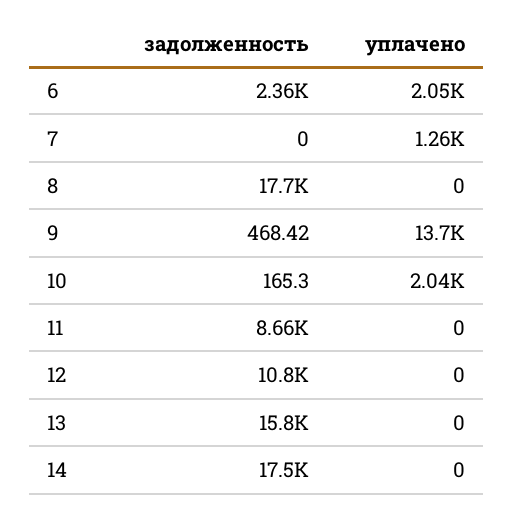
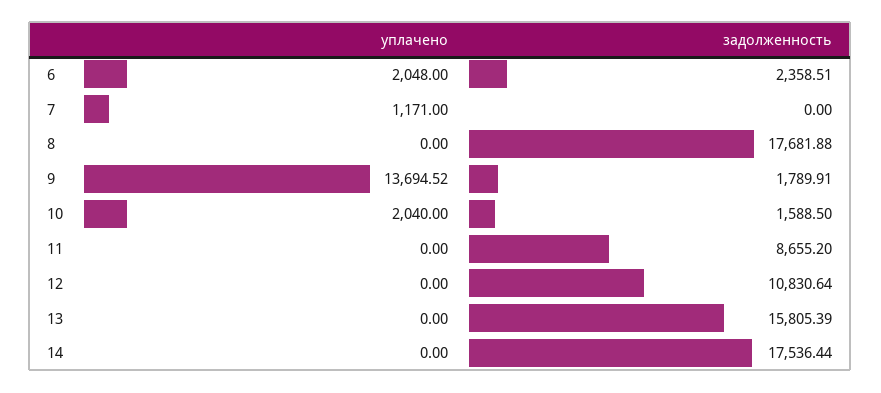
уплачено, 7: 1260 -> 1171
задолженность, 9: 468.42 -> 1789.91
задолженность, 10: 165.3 -> 1588.5

